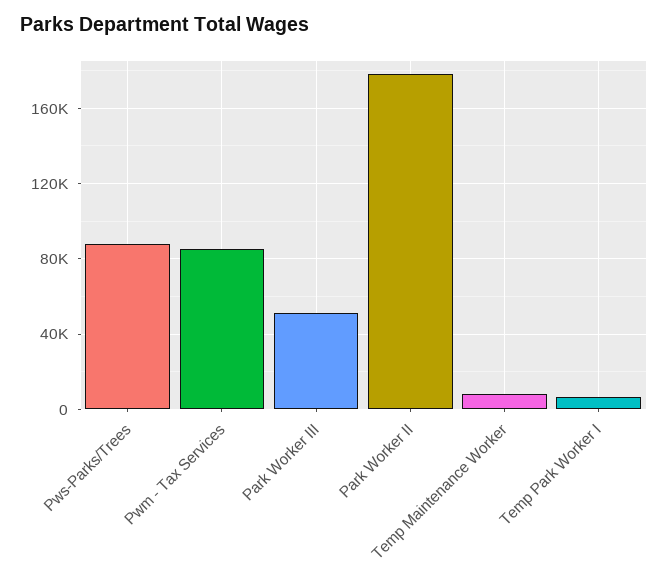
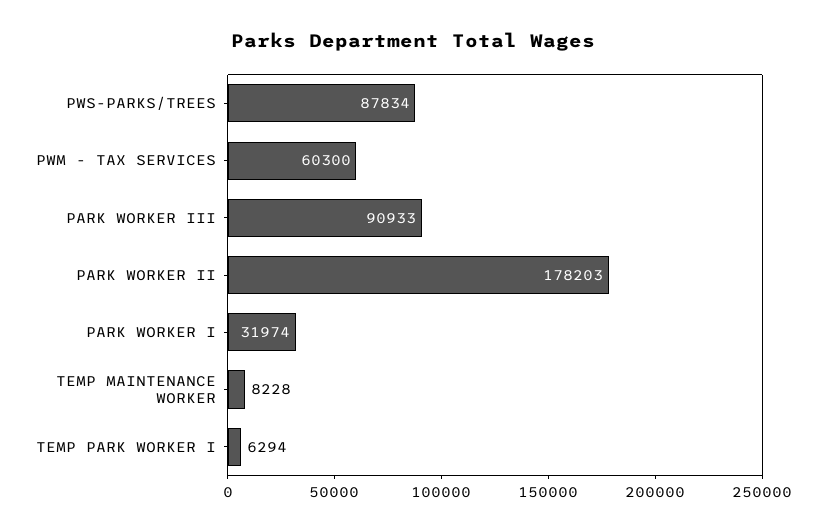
Pwm - Tax Services: 85000 -> 60300
Park Worker III: 50000 -> 90933
PARK WORKER I: none -> 31974

